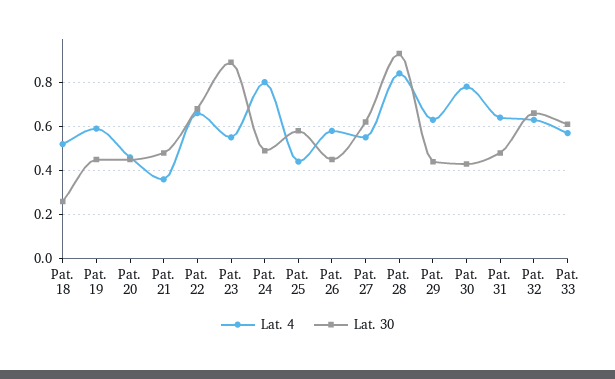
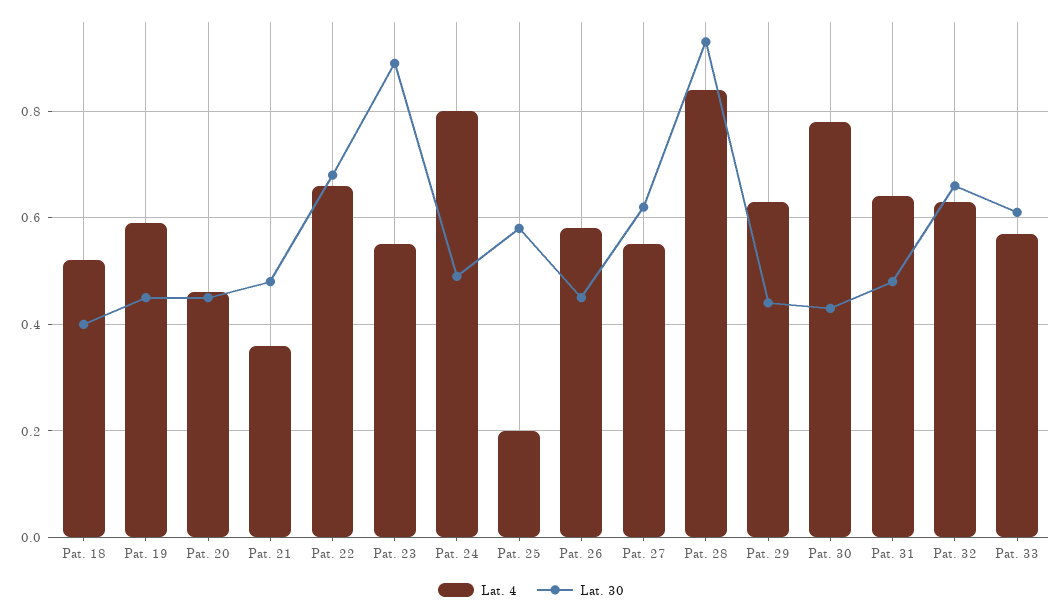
Lat. 30, Pat. 18: 0.25 -> 0.4
Lat. 4, Pat. 25: 0.45 -> 0.2

